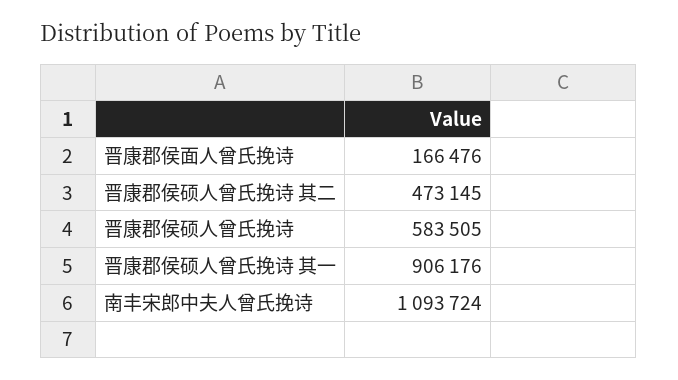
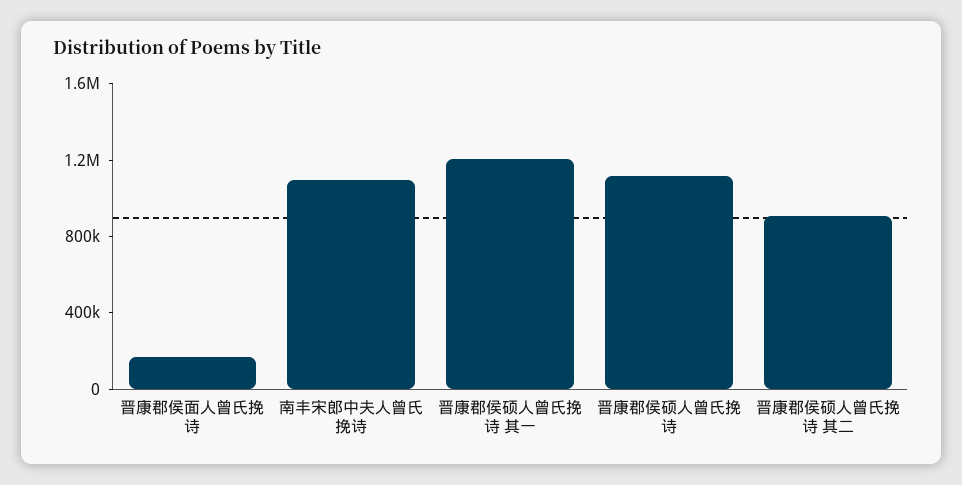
晋康郡侯硕人曾氏挽诗 其二: 473145 -> 900000
晋康郡侯硕人曾氏挽诗: 583505 -> 1100000
晋康郡侯硕人曾氏挽诗 其一: 906176 -> 1200000

